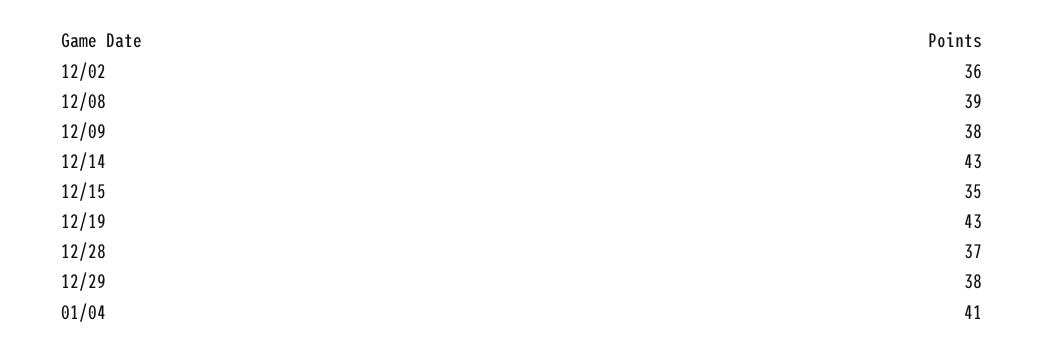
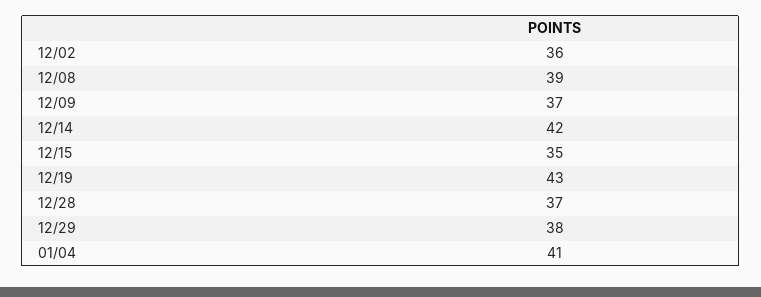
12/09: 38 -> 37
12/14: 43 -> 42

